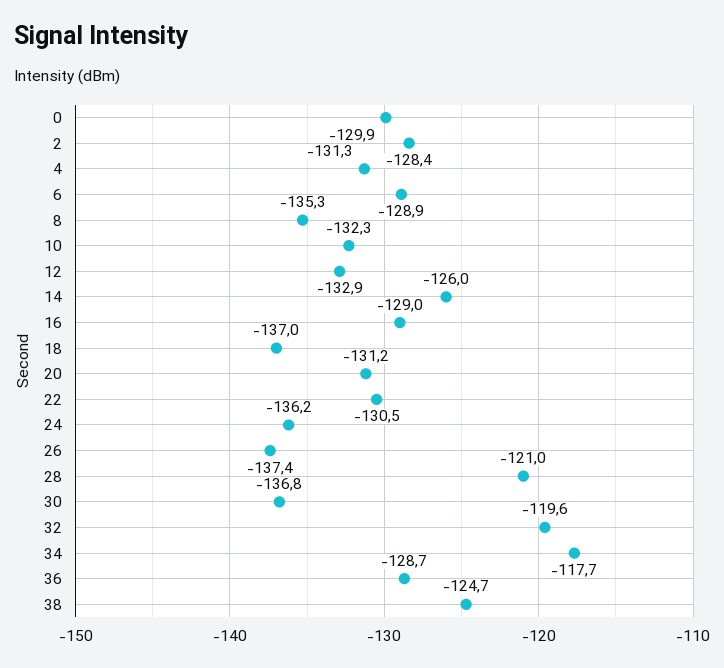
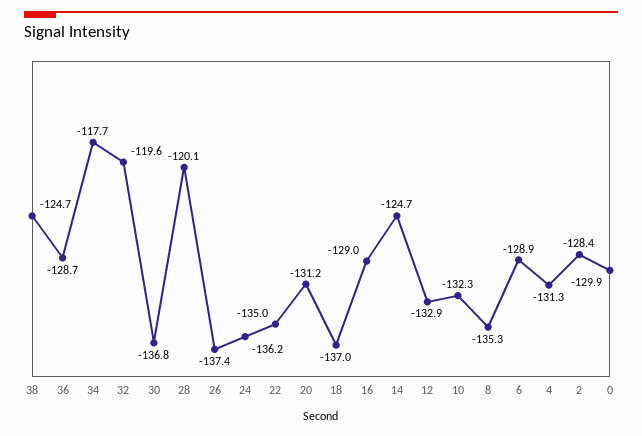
14: -126 -> -124.7
22: -130.5 -> -135
28: -121 -> -120.1

